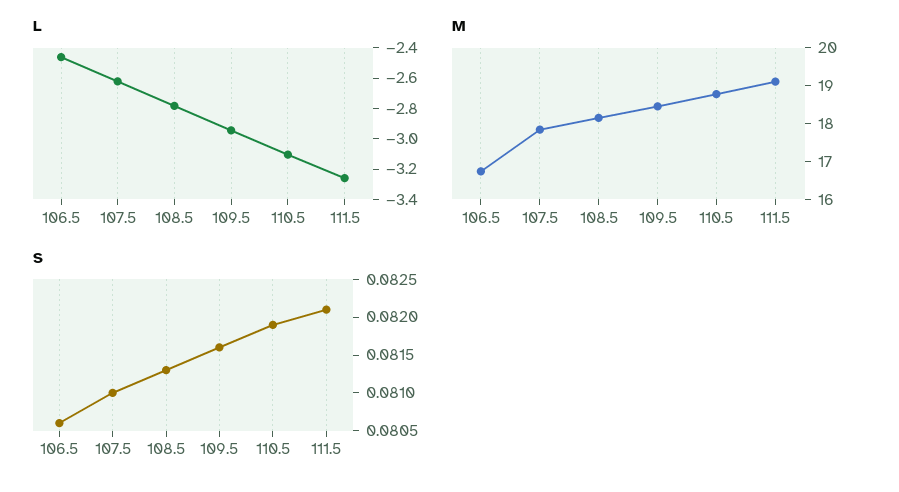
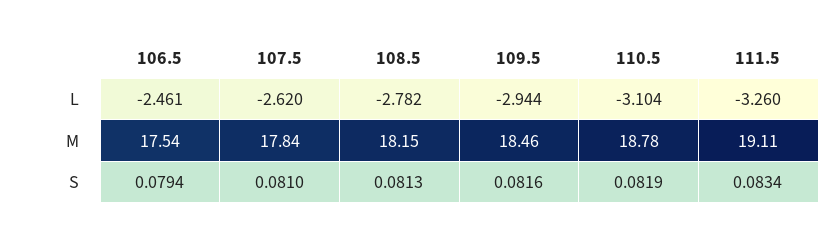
M, 106.5: 16.75 -> 17.54
S, 106.5: 0.0805 -> 0.0794
S, 111.5: 0.082 -> 0.0834

